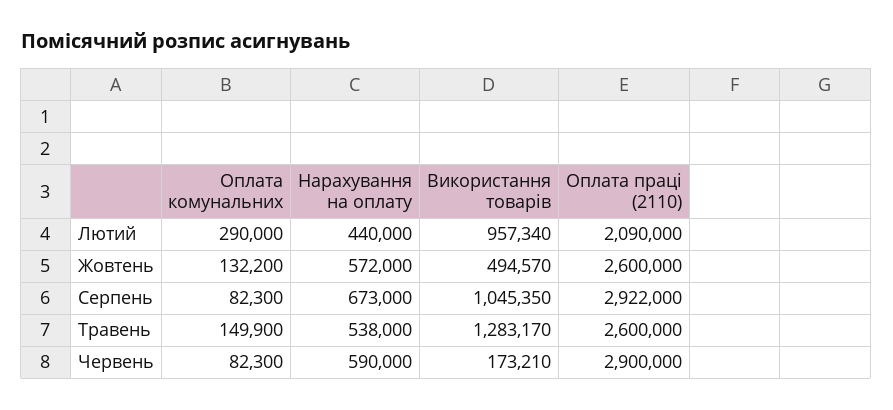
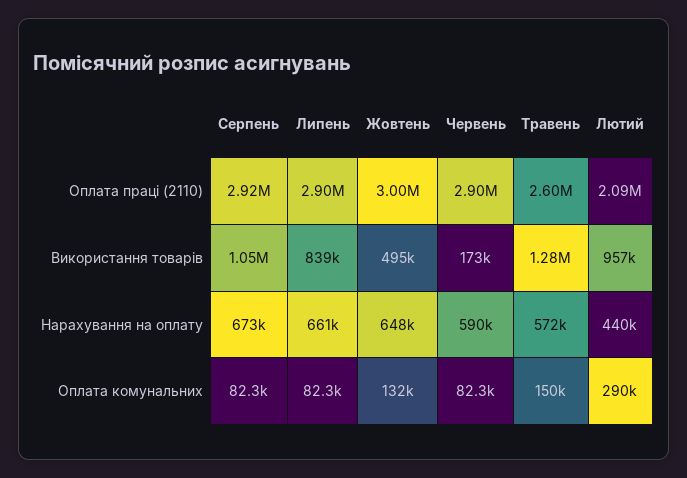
Нарахування на оплату, Жовтень: 572000 -> 648000
Оплата праці (2110), Жовтень: 2600000 -> 3000000
Нарахування на оплату, Травень: 538000 -> 572000
Оплата праці (2110), Липень: none -> 2900000
Використання товарів, Липень: none -> 839000
Нарахування на оплату, Липень: none -> 661000
Оплата комунальних, Липень: none -> 82300

